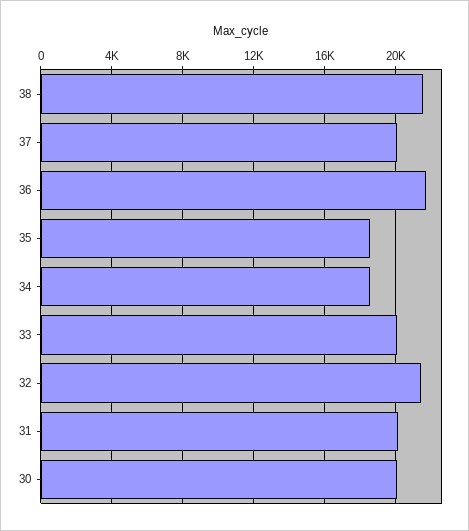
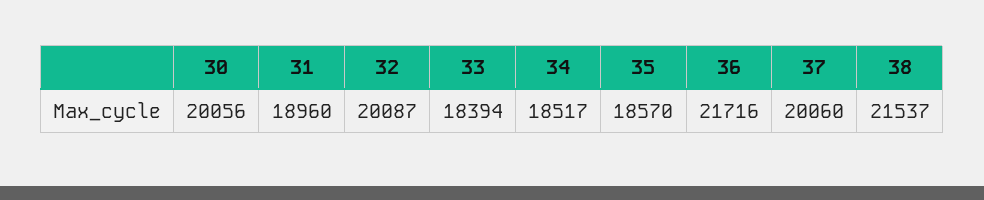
33: 20000 -> 18394
32: 21500 -> 20087
31: 20000 -> 18960

